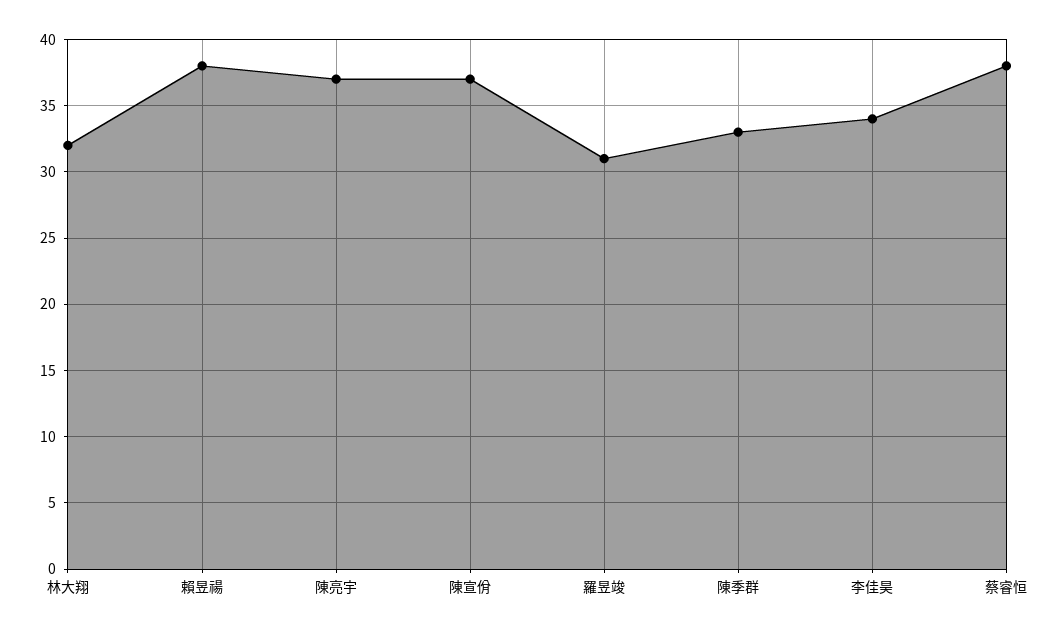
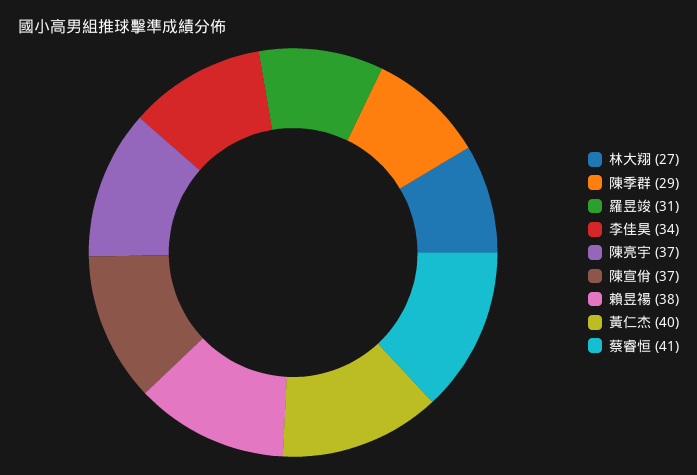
林大翔: 32 -> 27
陳季群: 33 -> 29
蔡睿恒: 38 -> 41
黃仁杰: none -> 40

